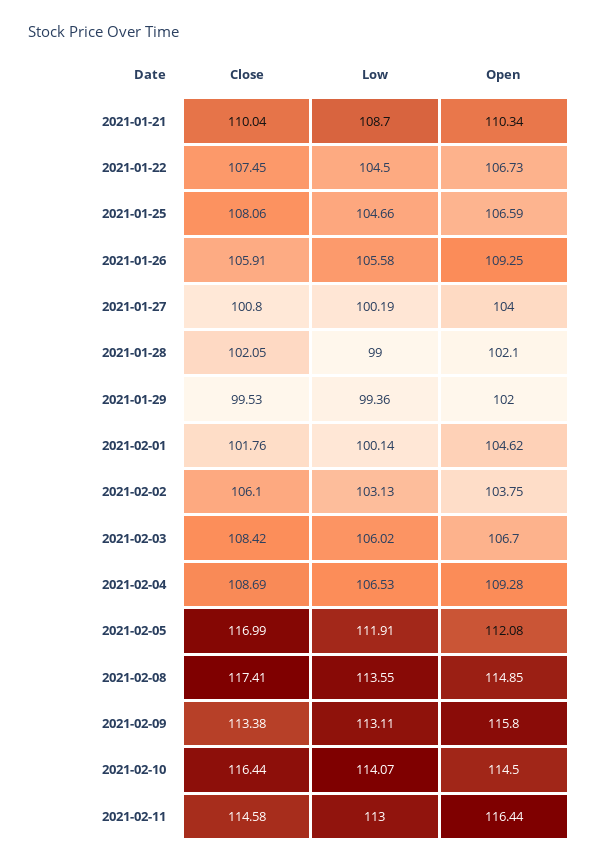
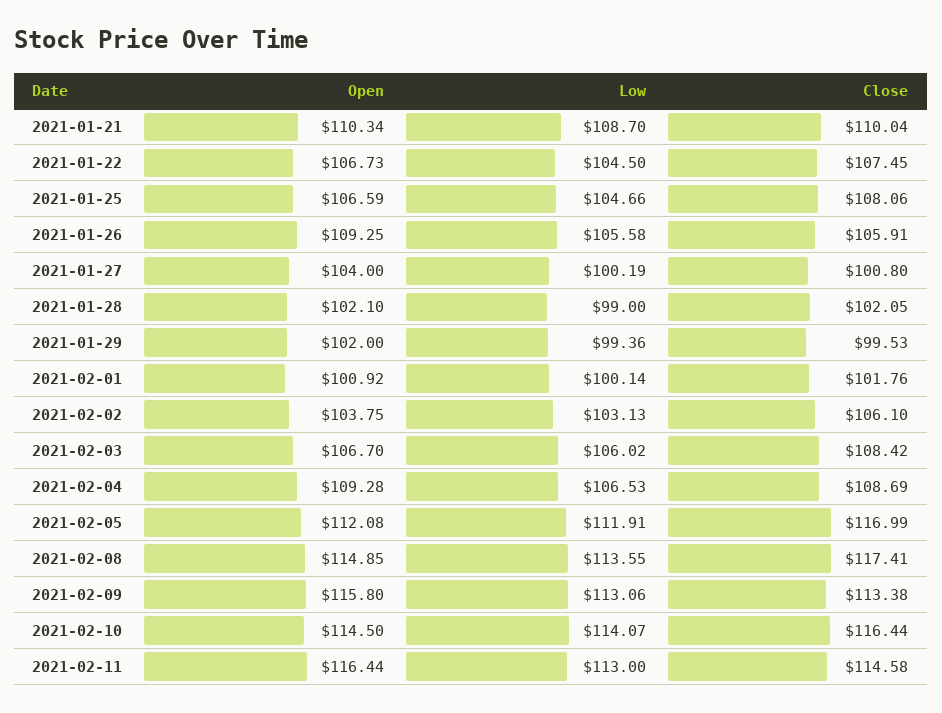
Open, 2021-02-01: 104.62 -> 100.92
Low, 2021-02-09: 113.11 -> 113.06

